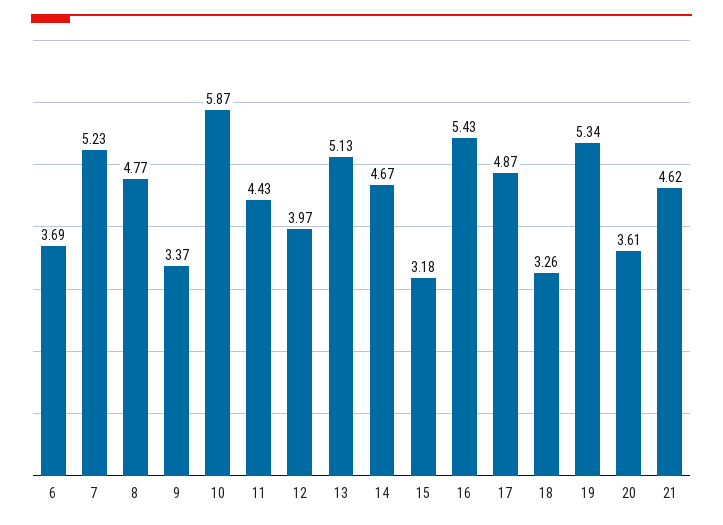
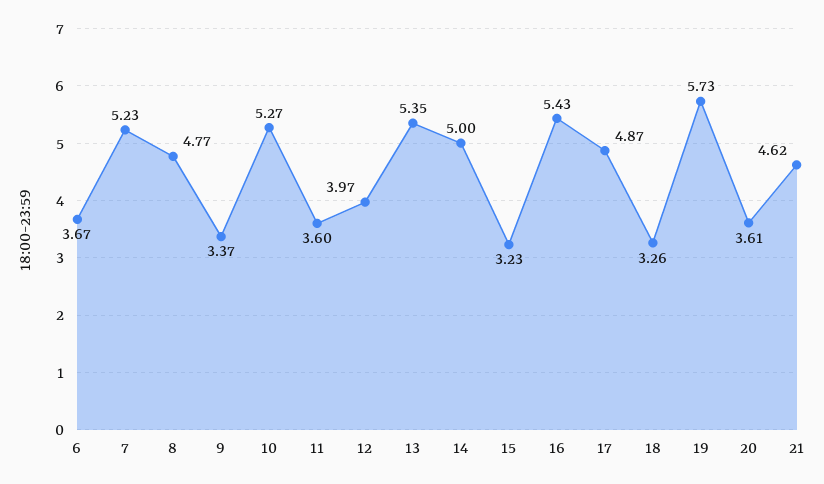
6: 3.69 -> 3.67
10: 5.87 -> 5.27
11: 4.43 -> 3.6
13: 5.13 -> 5.35
14: 4.67 -> 5
15: 3.18 -> 3.23
19: 5.34 -> 5.73

